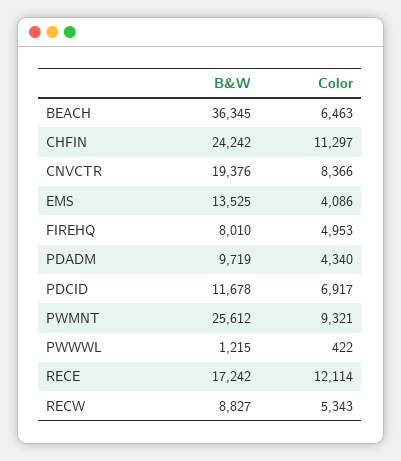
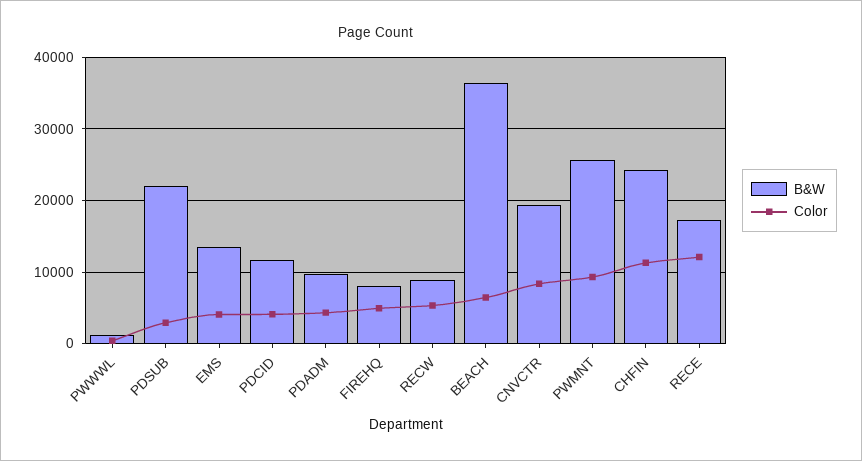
Color, PDCID: 6917 -> 4000
B&W, PDSUB: none -> 22000
Color, PDSUB: none -> 3000

